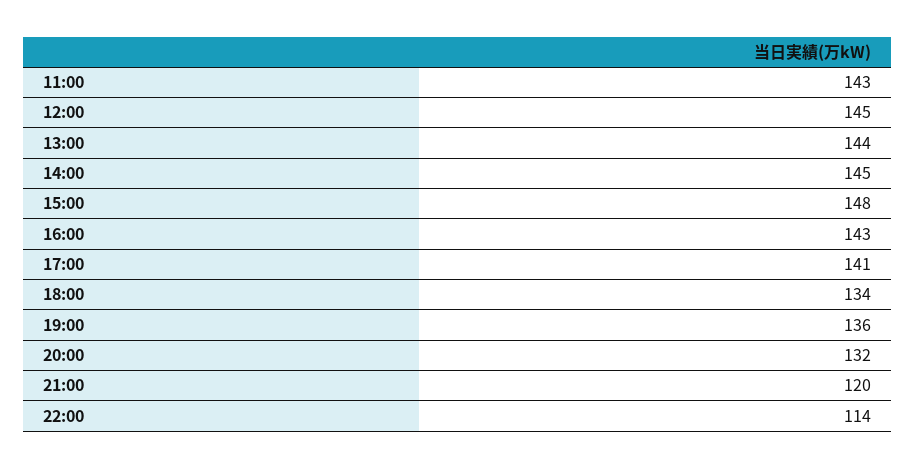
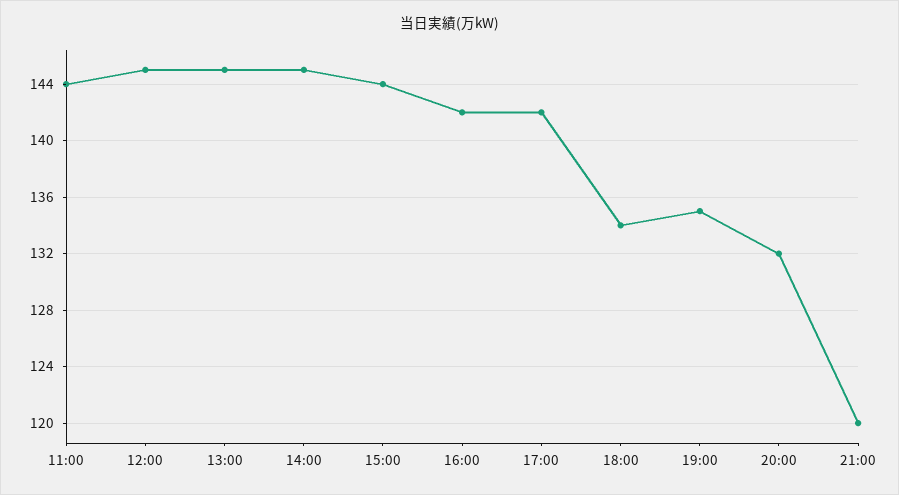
11:00: 143 -> 144
13:00: 144 -> 145
15:00: 148 -> 144
16:00: 143 -> 142
17:00: 141 -> 142
19:00: 136 -> 135
22:00: 114 -> none

